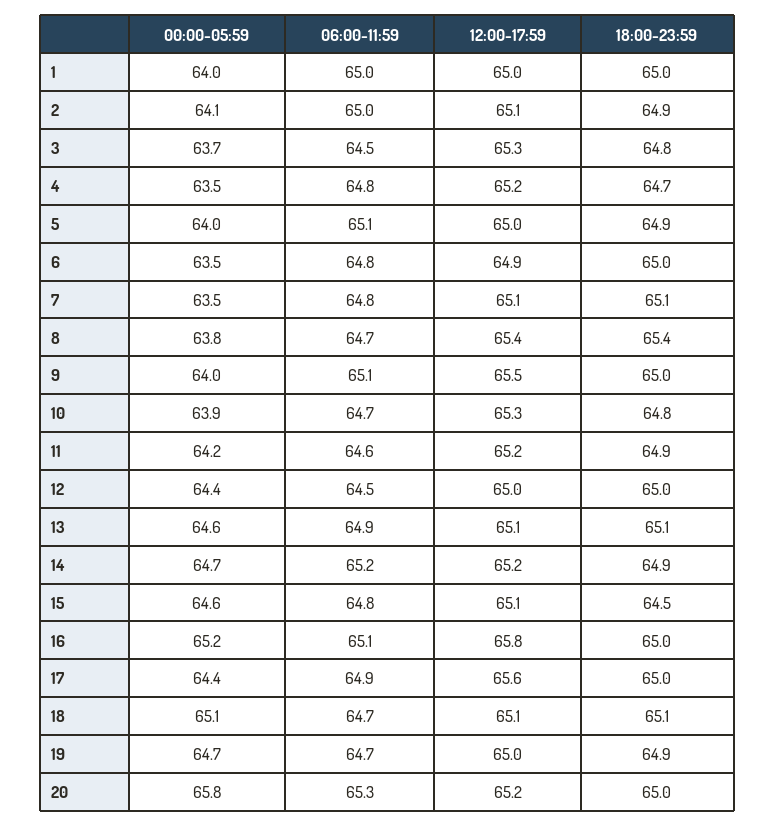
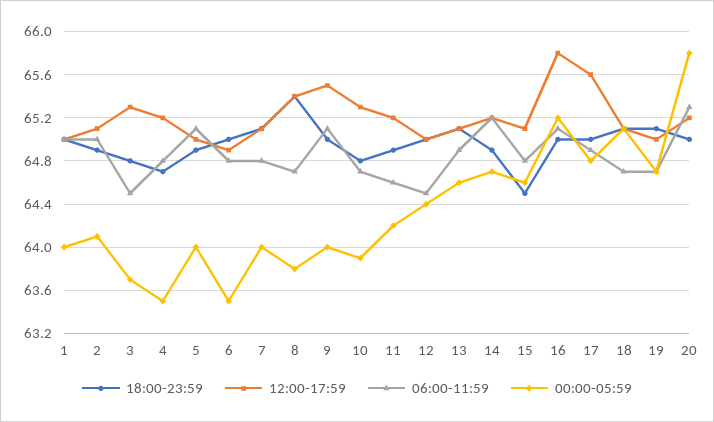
00:00-05:59, 7: 63.5 -> 64
00:00-05:59, 17: 64.4 -> 64.8
18:00-23:59, 19: 64.9 -> 65.1

